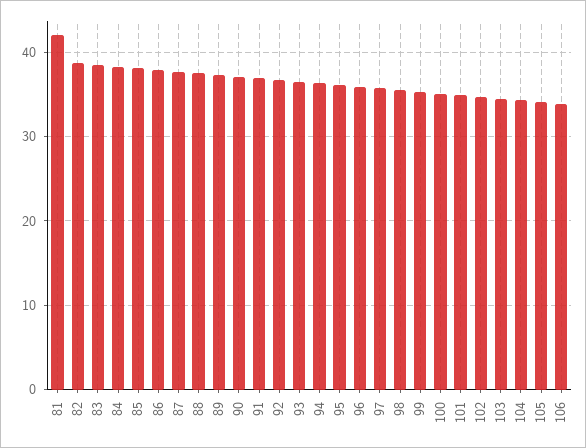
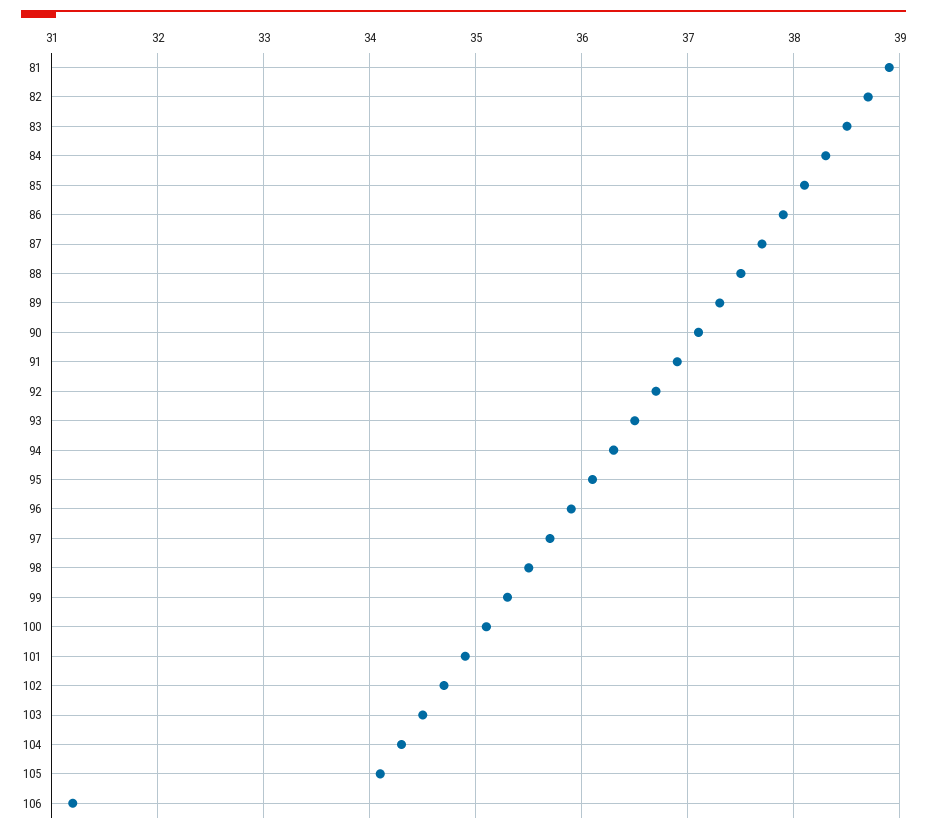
81: 42 -> 38.9
106: 34 -> 31.2

